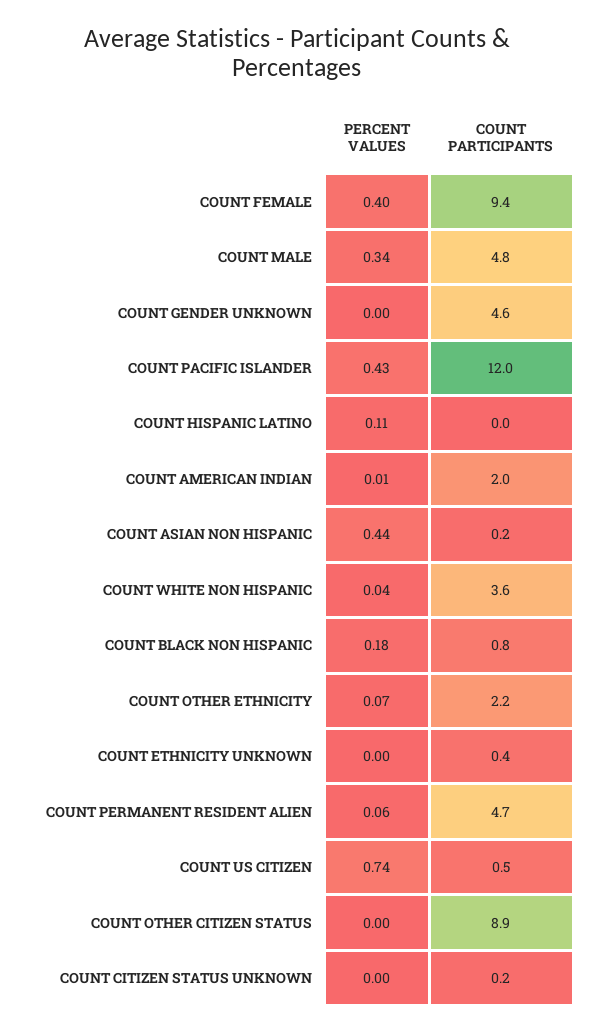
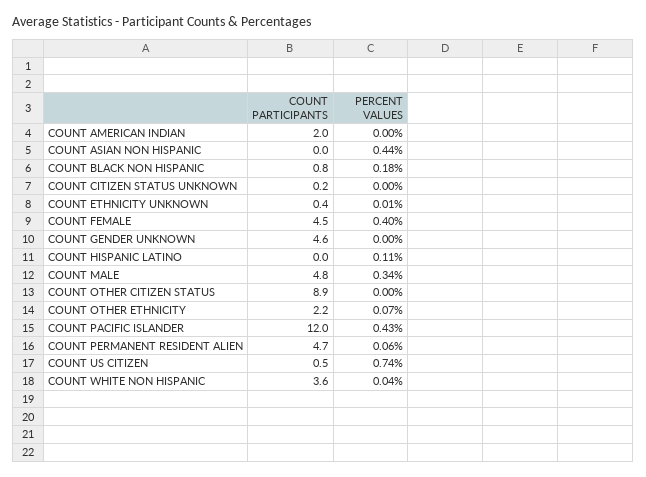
COUNT PARTICIPANTS, COUNT FEMALE: 9.4 -> 4.5
PERCENT VALUES, COUNT AMERICAN INDIAN: 0.01 -> 0
COUNT PARTICIPANTS, COUNT ASIAN NON HISPANIC: 0.2 -> 0
PERCENT VALUES, COUNT ETHNICITY UNKNOWN: 0 -> 0.01

